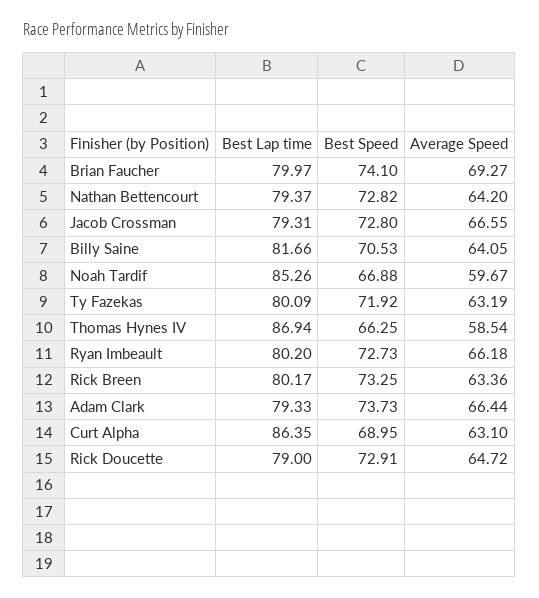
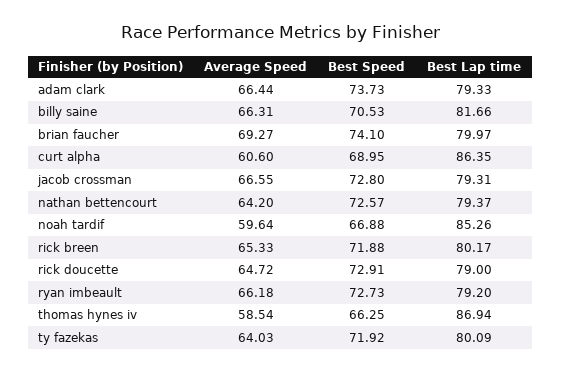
Best Speed, Nathan Bettencourt: 72.82 -> 72.57
Average Speed, Billy Saine: 64.05 -> 66.31
Average Speed, Noah Tardif: 59.67 -> 59.64
Average Speed, Ty Fazekas: 63.19 -> 64.03
Best Lap time, Ryan Imbeault: 80.2 -> 79.2
Best Speed, Rick Breen: 73.25 -> 71.88
Average Speed, Rick Breen: 63.36 -> 65.33
Average Speed, Curt Alpha: 63.1 -> 60.6

